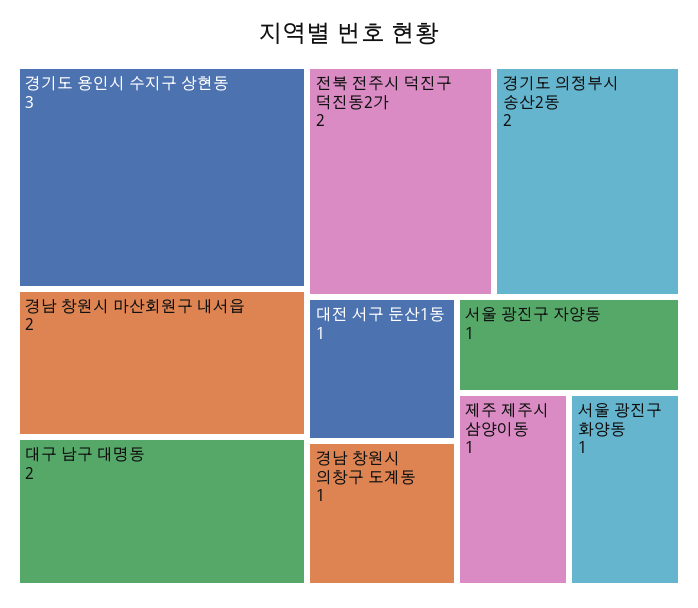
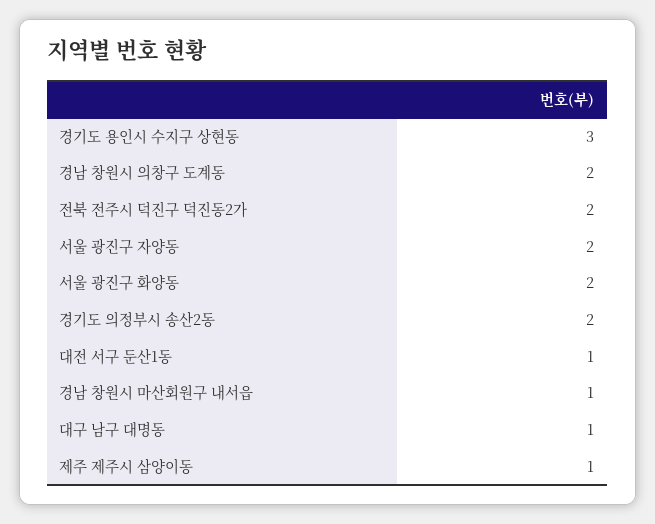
경남 창원시 마산회원구 내서읍: 2 -> 1
대구 남구 대명동: 2 -> 1
경남 창원시 의창구 도계동: 1 -> 2
서울 광진구 자양동: 1 -> 2
서울 광진구 화양동: 1 -> 2

